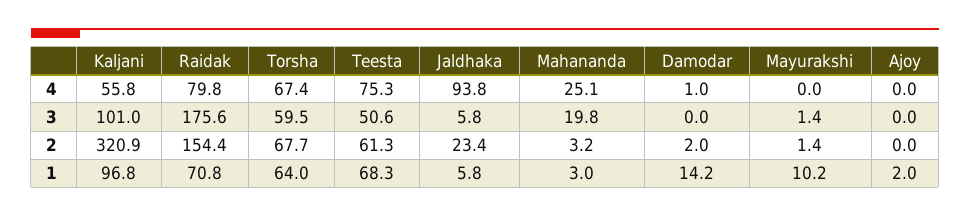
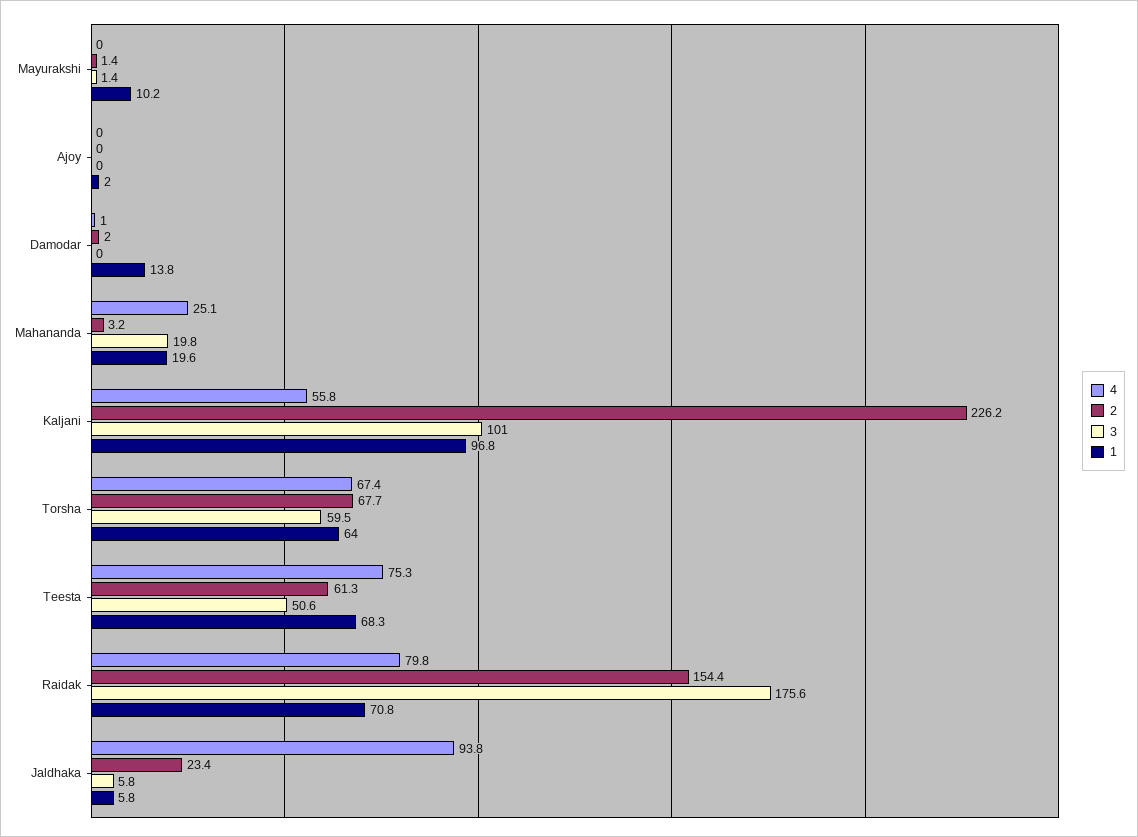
2, Kaljani: 320.9 -> 226.2
1, Mahananda: 3 -> 19.6
1, Damodar: 14.2 -> 13.8

